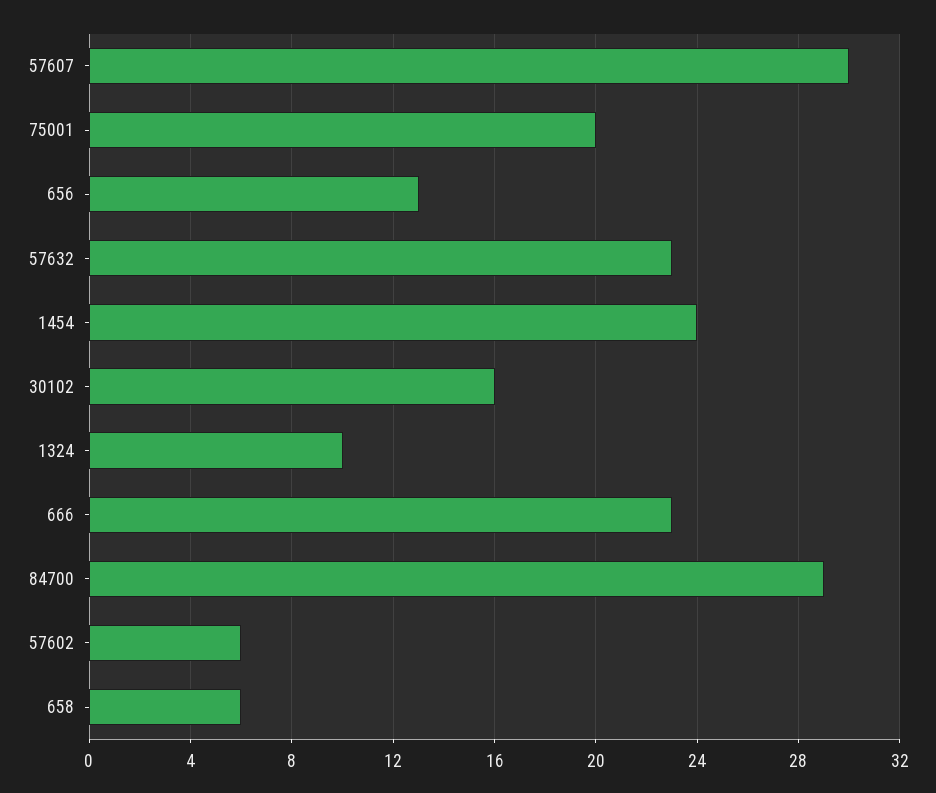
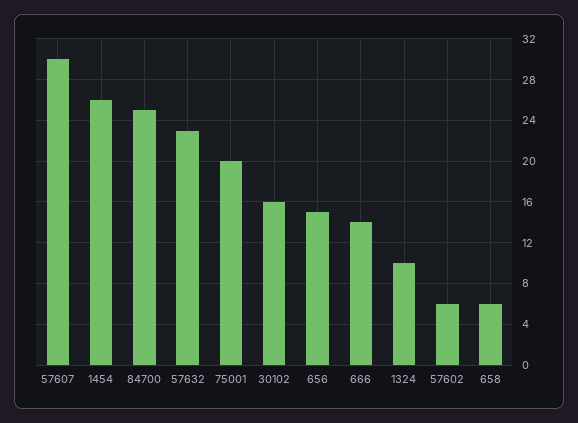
656: 13 -> 15
1454: 24 -> 26
666: 23 -> 14
84700: 29 -> 25

